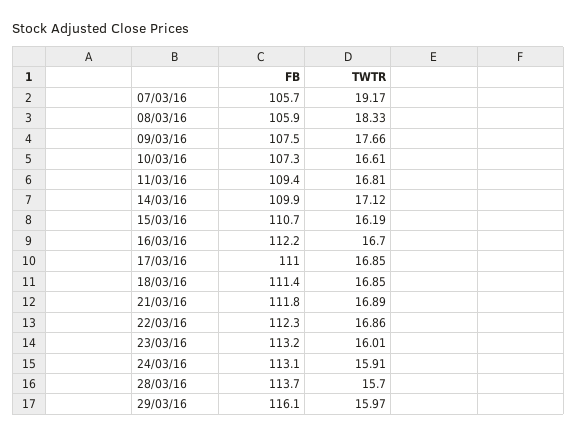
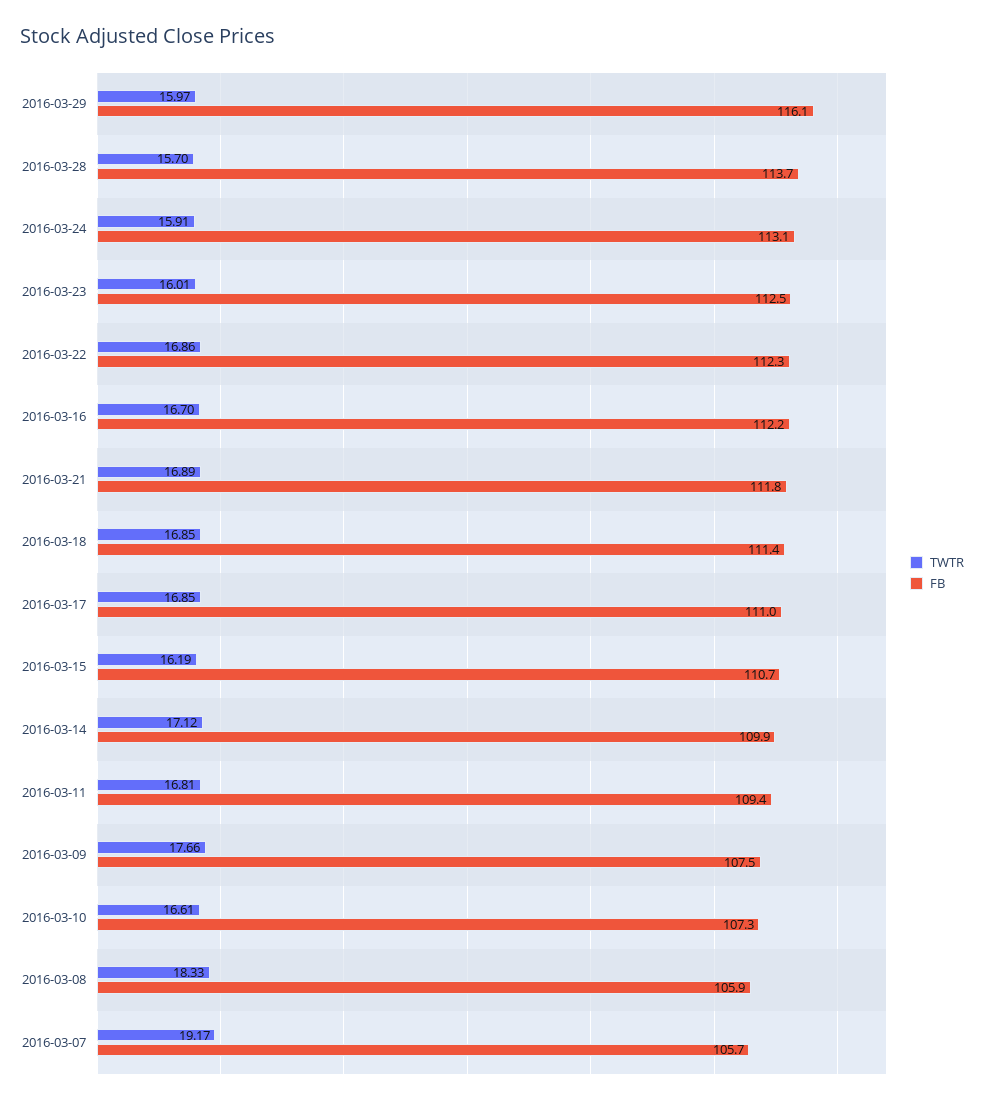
FB, 23/03/16: 113.2 -> 112.5

